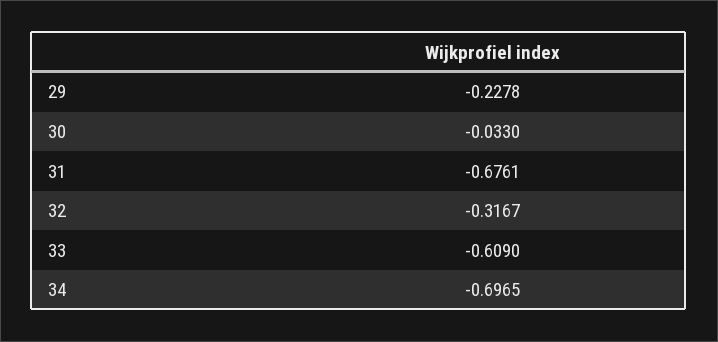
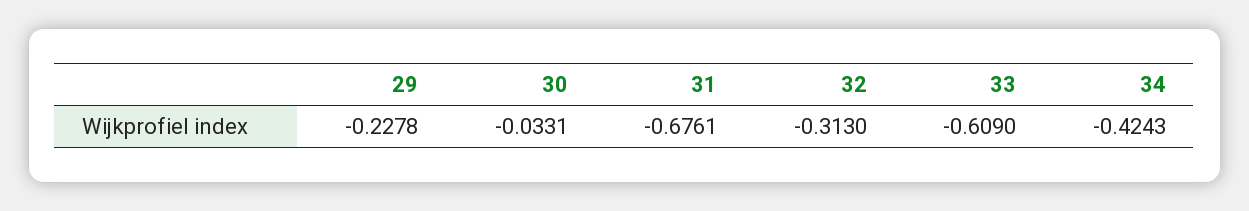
30: -0.033 -> -0.0331
32: -0.3167 -> -0.313
34: -0.6965 -> -0.4243

